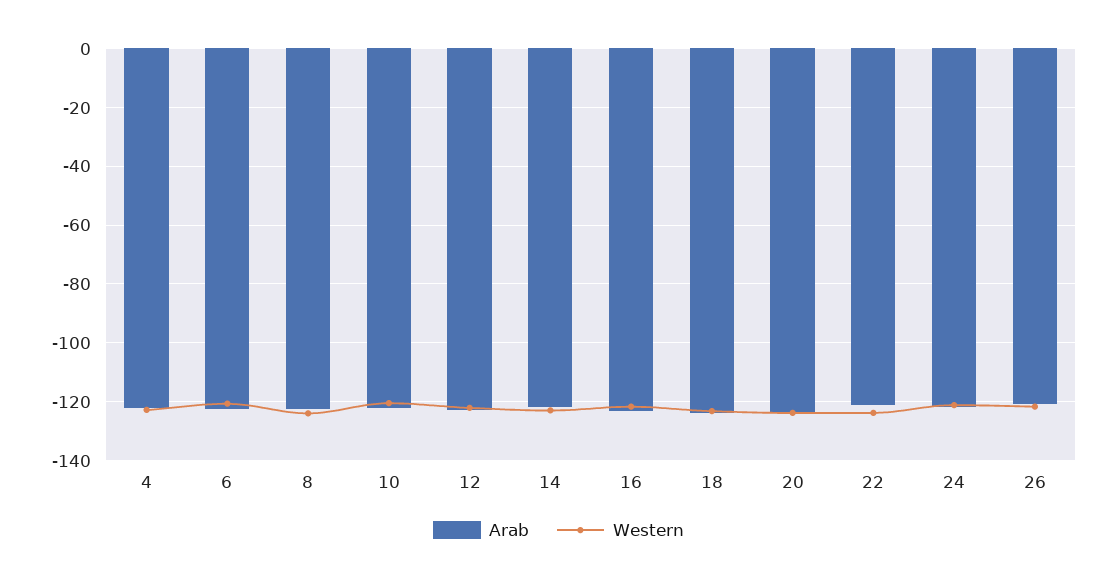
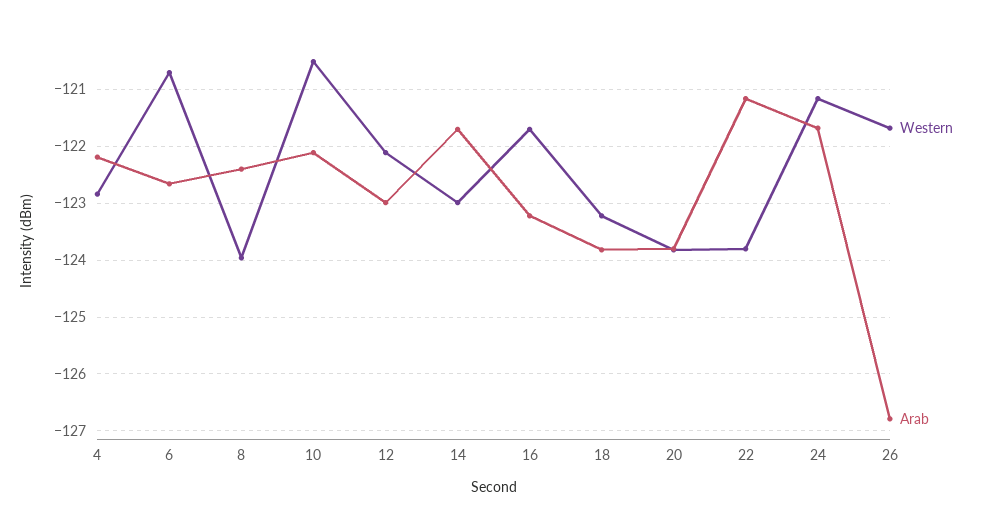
Arab, 26: -120 -> -126.8

